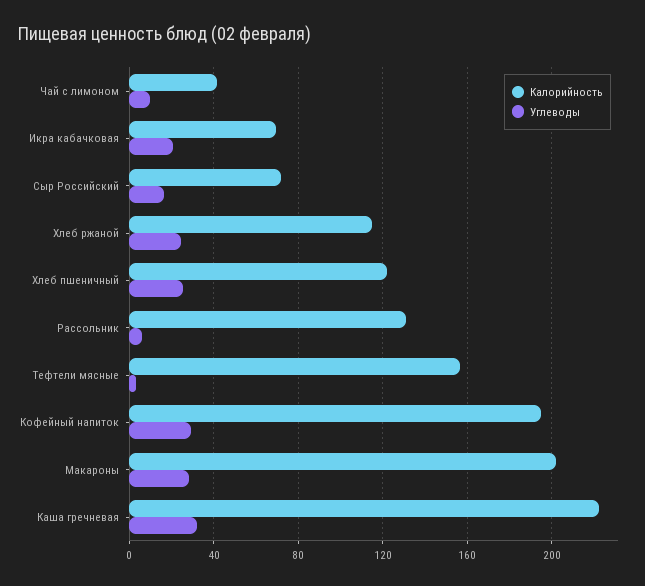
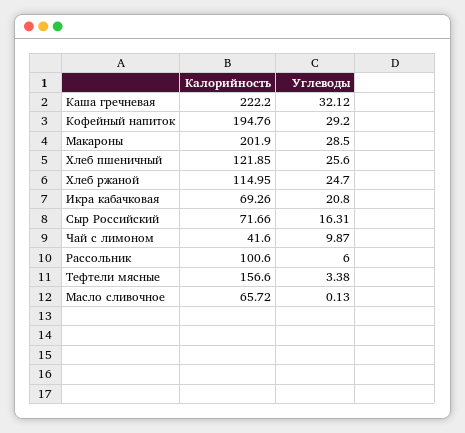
Калорийность, Рассольник: 130 -> 100.6
Калорийность, Масло сливочное: none -> 65.72
Углеводы, Масло сливочное: none -> 0.13

